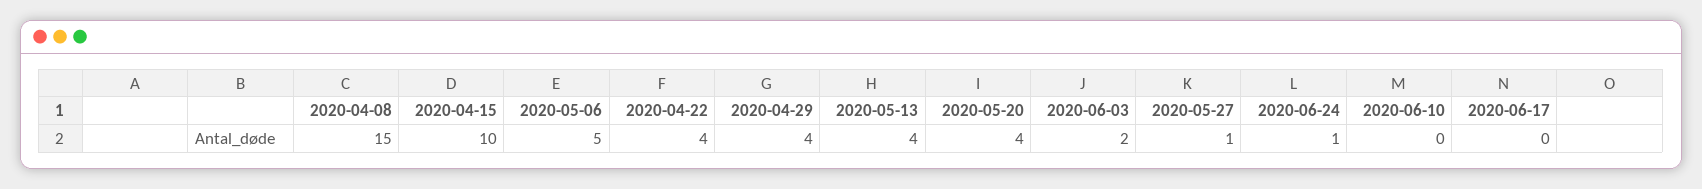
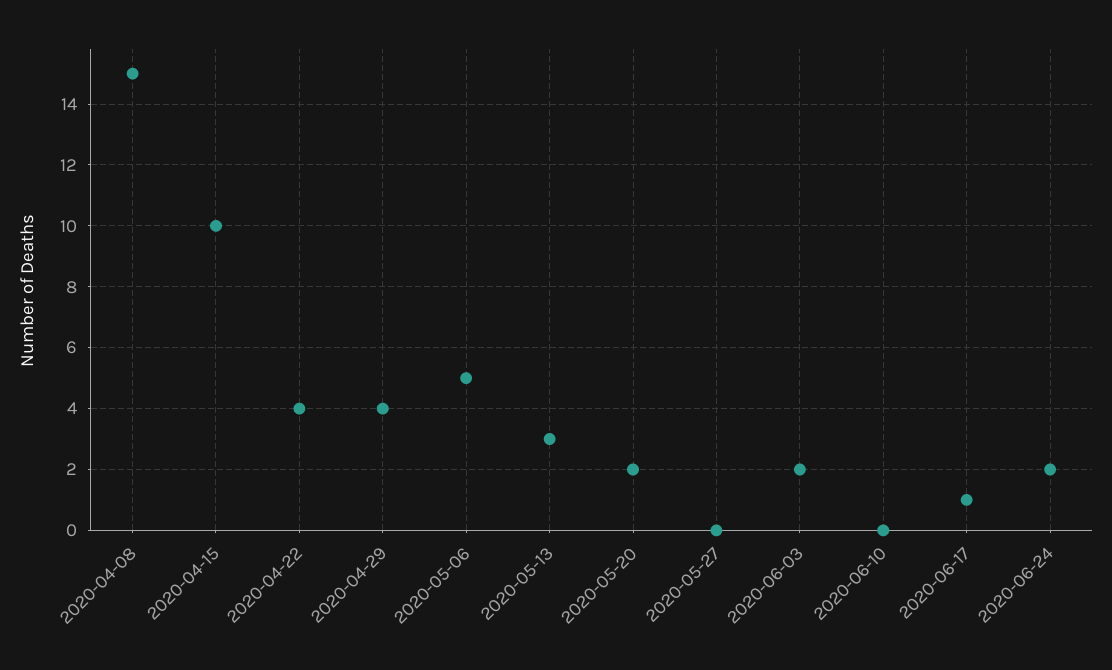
2020-05-13: 4 -> 3
2020-05-20: 4 -> 2
2020-05-27: 1 -> 0
2020-06-24: 1 -> 2
2020-06-17: 0 -> 1

